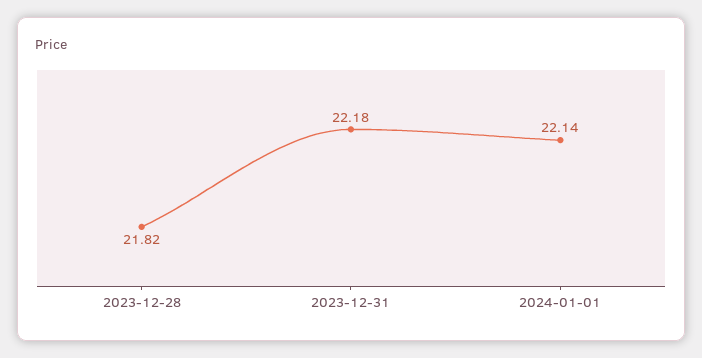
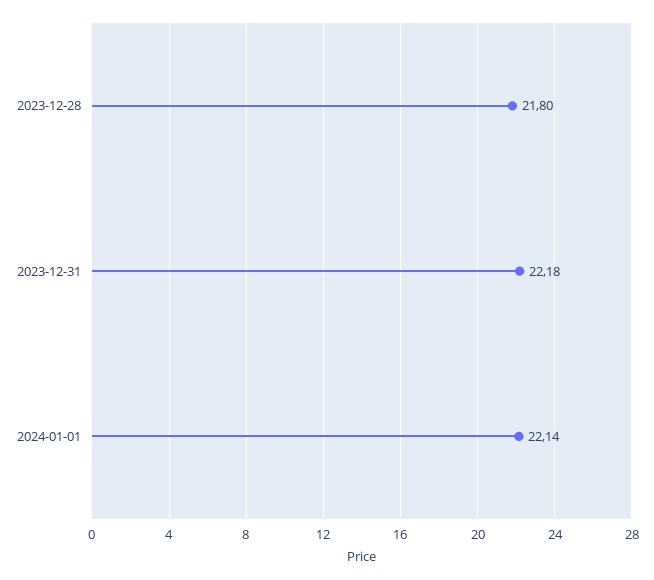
2023-12-28: 21.82 -> 21.8

